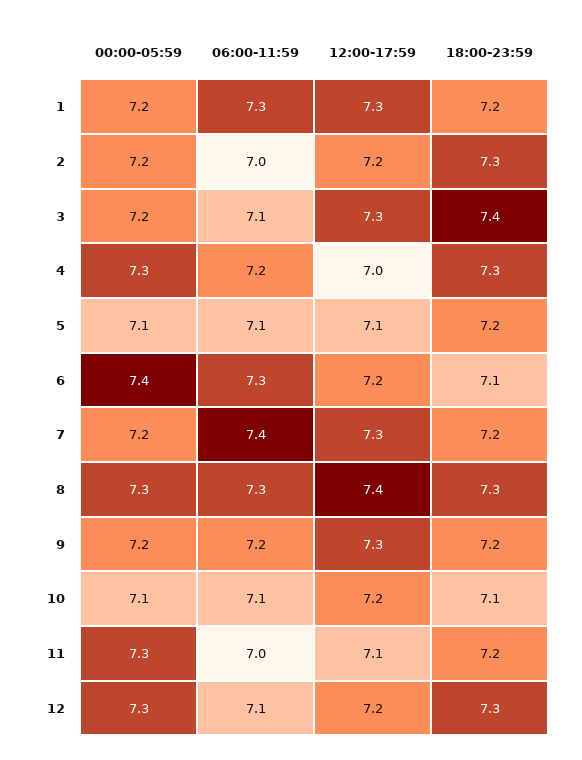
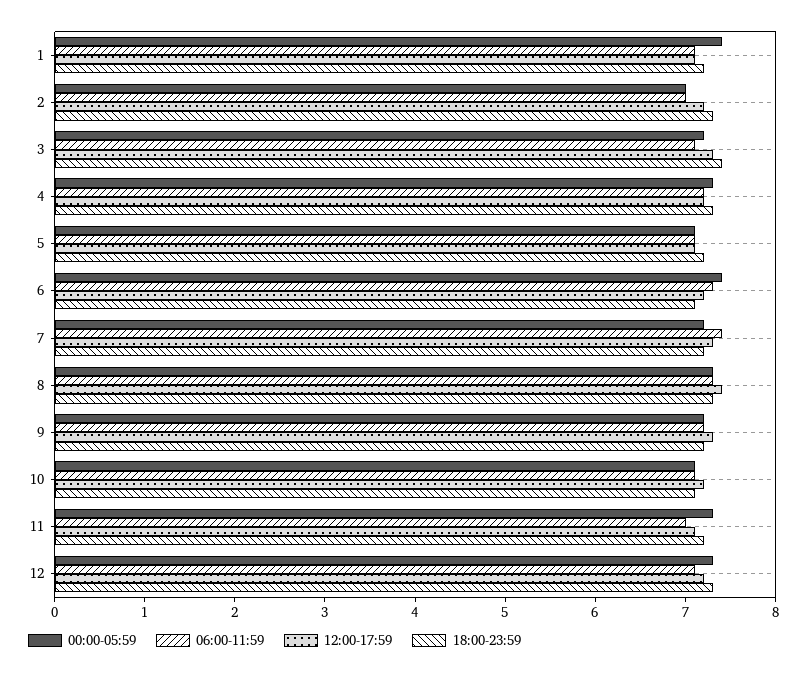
00:00-05:59, 1: 7.2 -> 7.4
06:00-11:59, 1: 7.3 -> 7.1
12:00-17:59, 1: 7.3 -> 7.1
00:00-05:59, 2: 7.2 -> 7
12:00-17:59, 4: 7 -> 7.2

